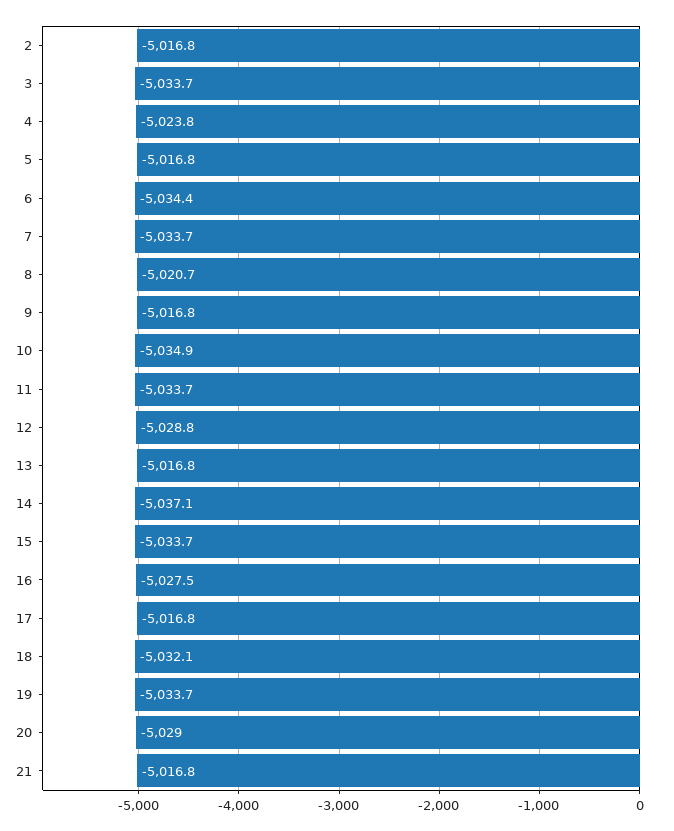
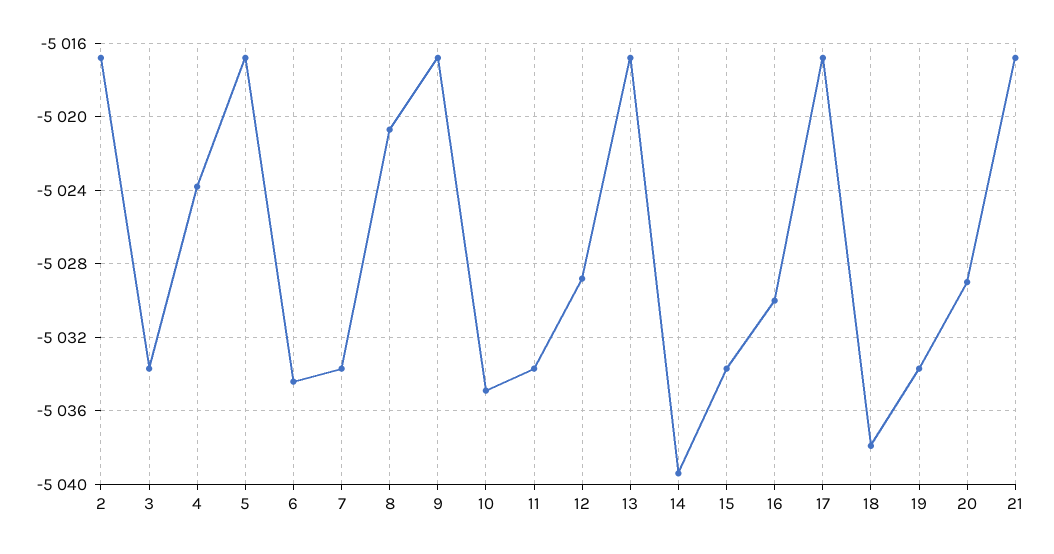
14: -5037.1 -> -5039.5
16: -5027.5 -> -5030
18: -5032.1 -> -5038

